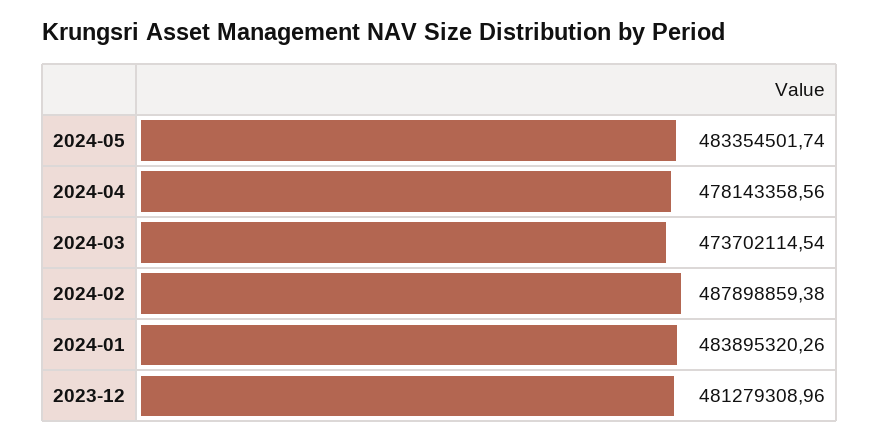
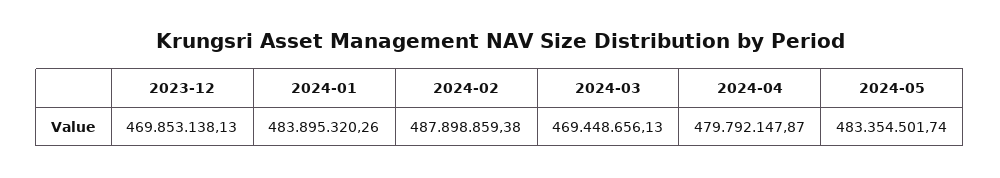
2024-04: 478143358.56 -> 479792147.87
2024-03: 473702114.54 -> 469448656.13
2023-12: 481279308.96 -> 469853138.13

